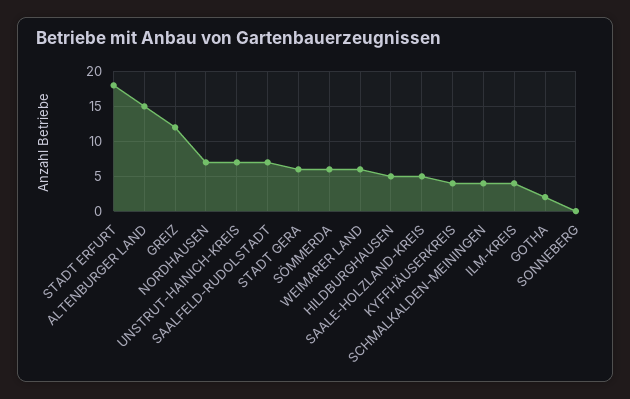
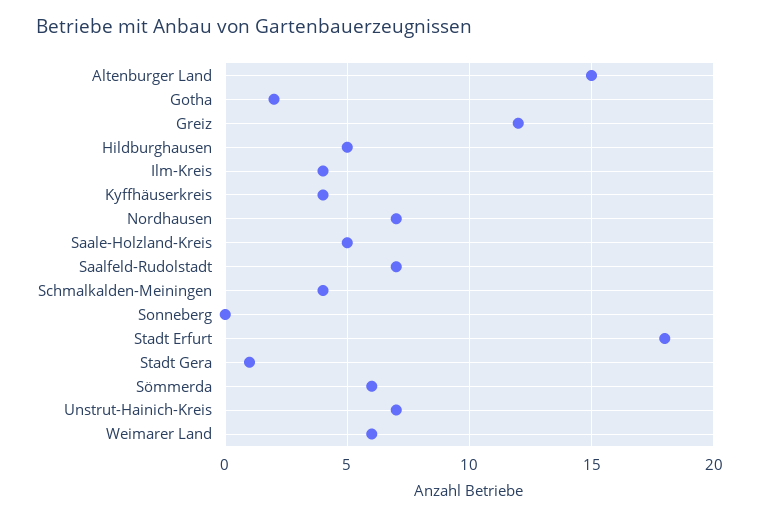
STADT GERA: 6 -> 1

